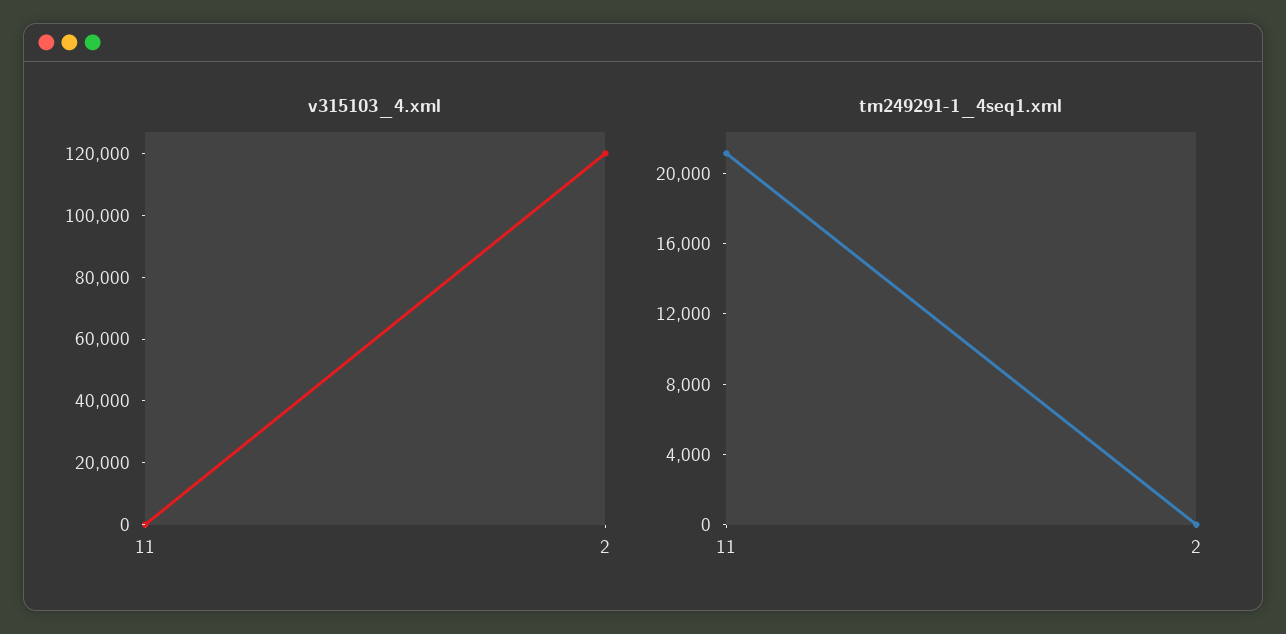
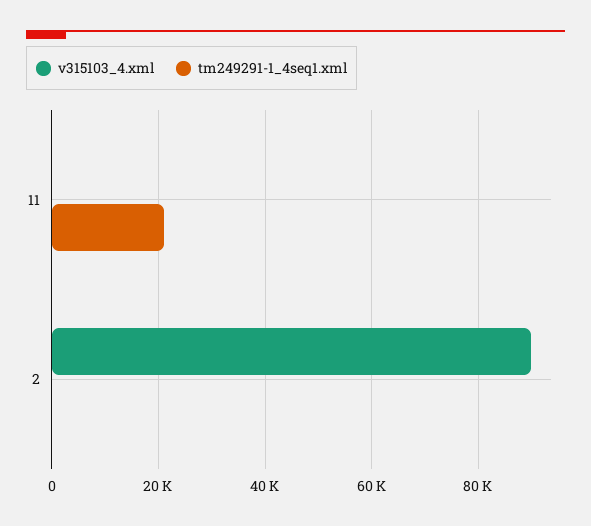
v315103_4.xml, 2: 120000 -> 90000

